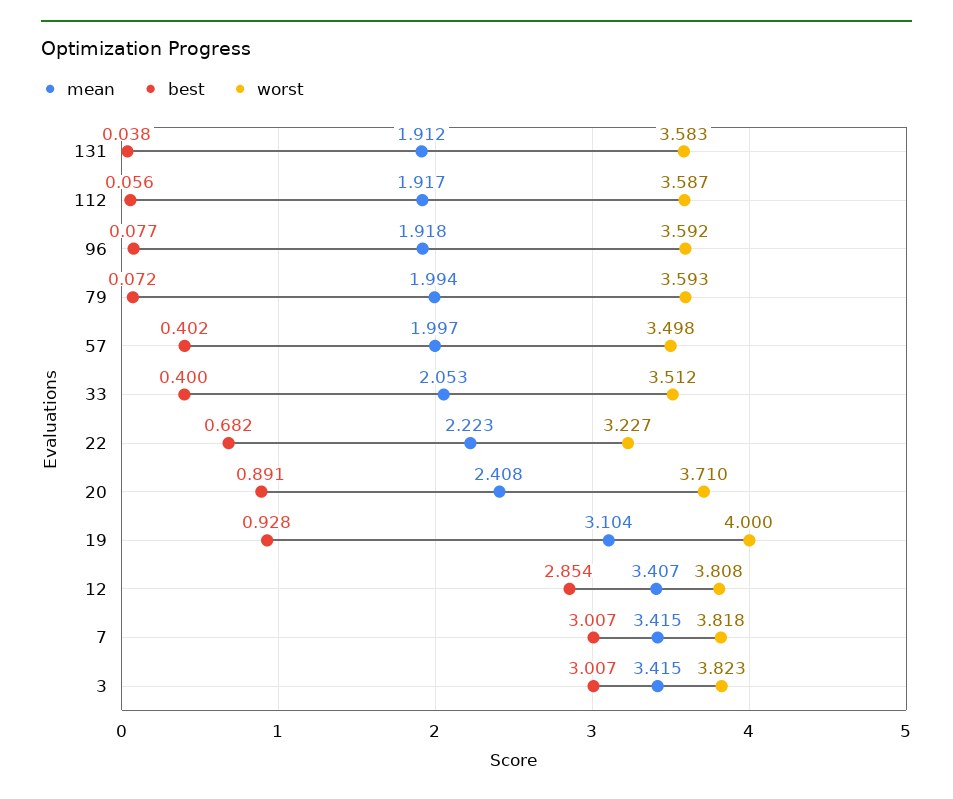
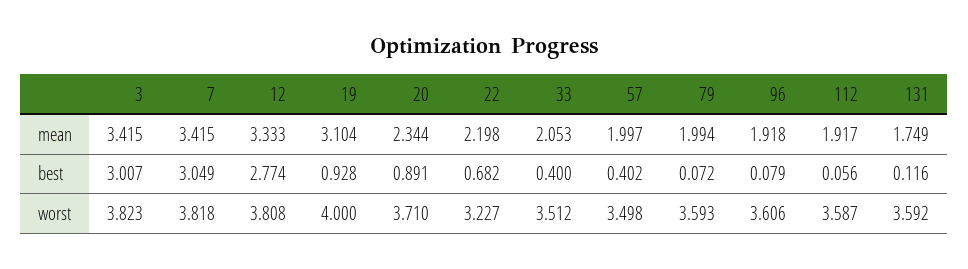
mean, 131: 1.912 -> 1.749
best, 131: 0.038 -> 0.116
worst, 131: 3.583 -> 3.592
best, 96: 0.077 -> 0.079
worst, 96: 3.592 -> 3.606
mean, 22: 2.223 -> 2.198
mean, 20: 2.408 -> 2.344
mean, 12: 3.407 -> 3.333
best, 12: 2.854 -> 2.774
best, 7: 3.007 -> 3.049

